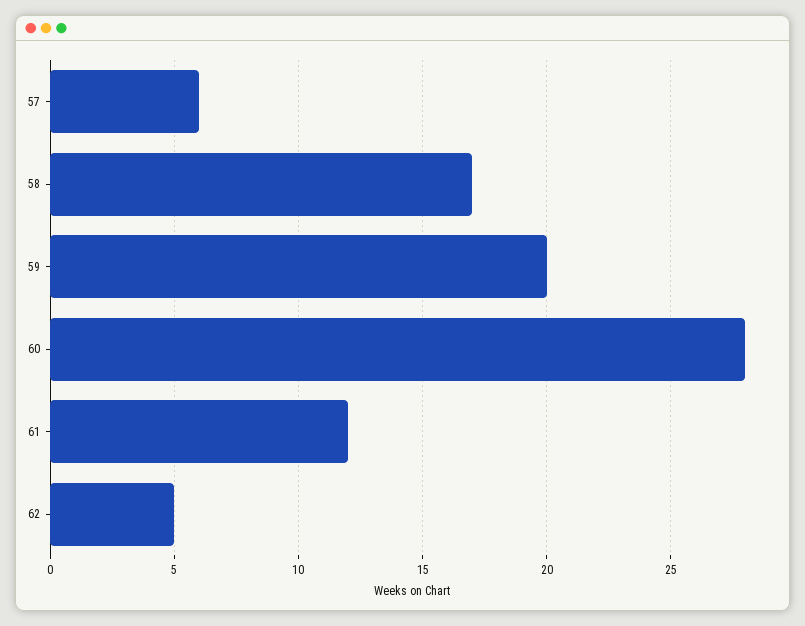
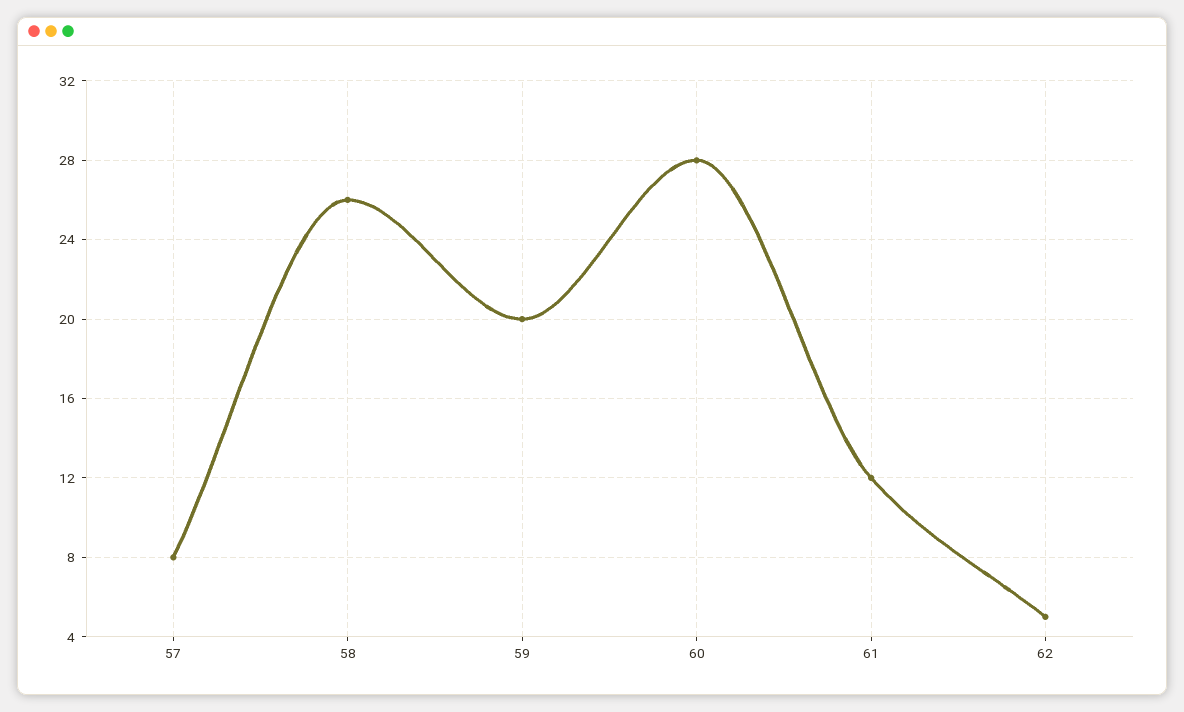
57: 6 -> 8
58: 17 -> 26

